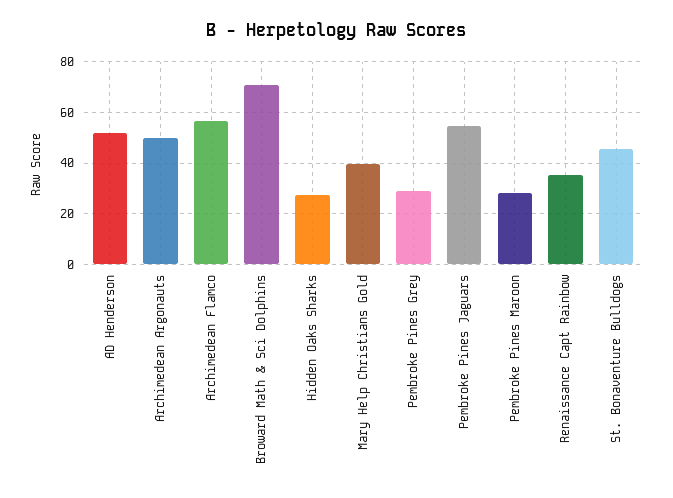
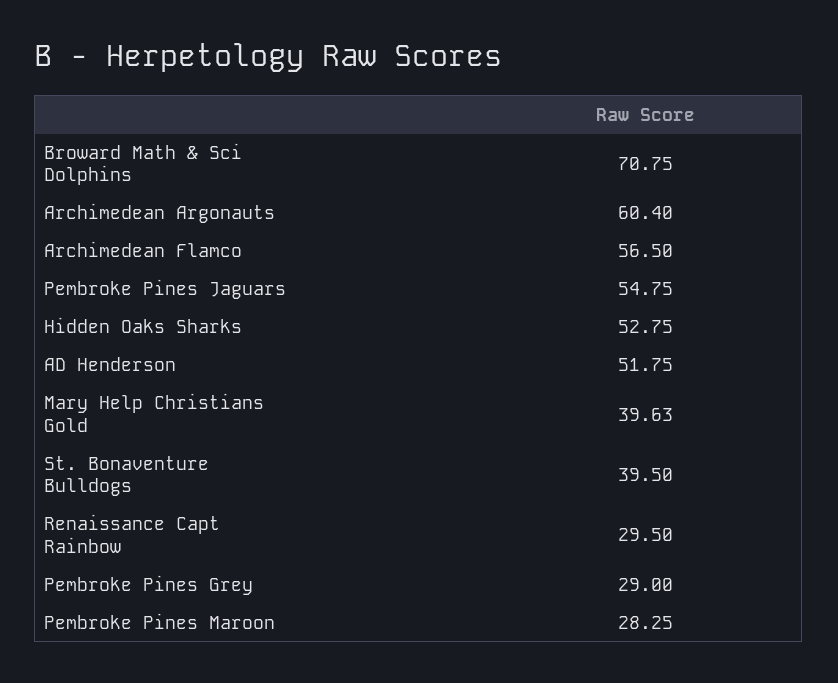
Archimedean Argonauts: 50 -> 60.4
Hidden Oaks Sharks: 27.5 -> 52.75
Renaissance Capt Rainbow: 35 -> 29.5
St. Bonaventure Bulldogs: 45 -> 39.5

